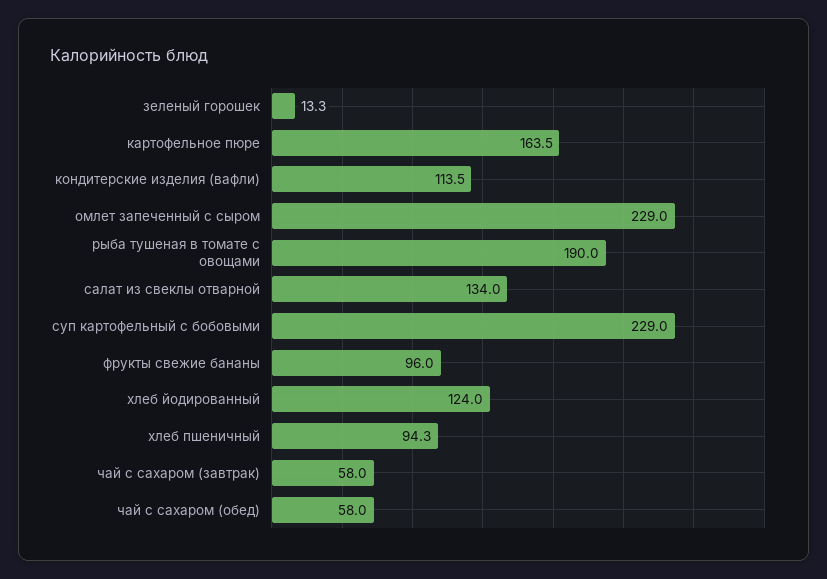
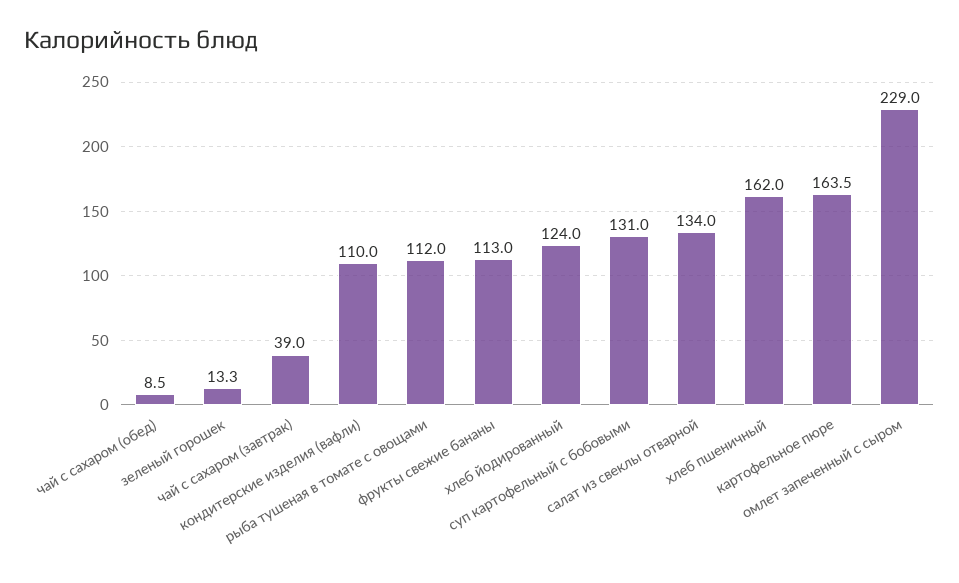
кондитерские изделия (вафли): 113.5 -> 110
рыба тушеная в томате с овощами: 190 -> 112
суп картофельный с бобовыми: 229 -> 131
фрукты свежие бананы: 96 -> 113
хлеб пшеничный: 94.3 -> 162
чай с сахаром (завтрак): 58 -> 39
чай с сахаром (обед): 58 -> 8.5

